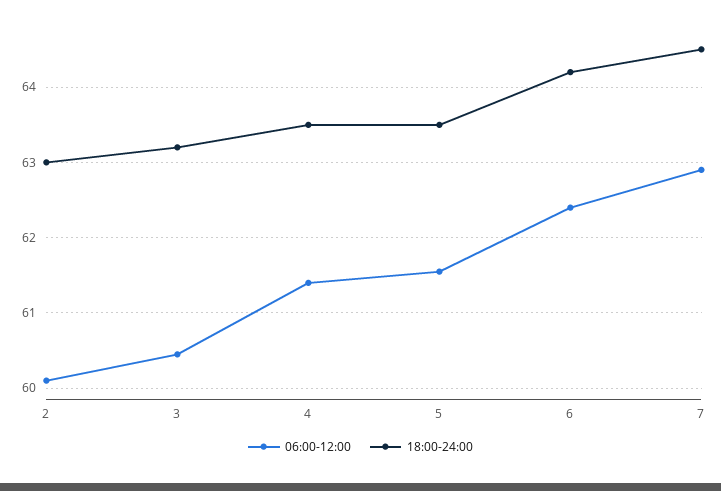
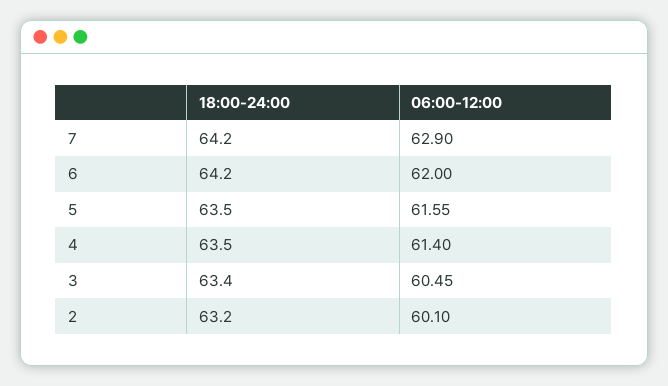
18:00-24:00, 2: 63 -> 63.2
18:00-24:00, 3: 63.2 -> 63.4
06:00-12:00, 6: 62.4 -> 62
18:00-24:00, 7: 64.5 -> 64.2

